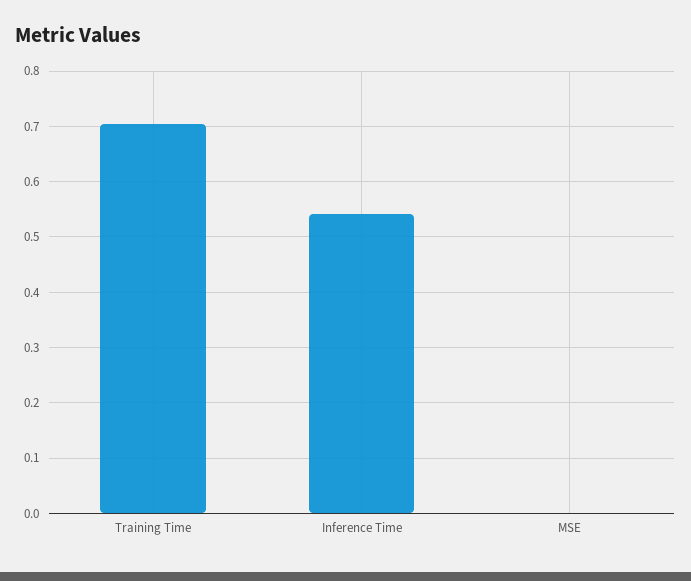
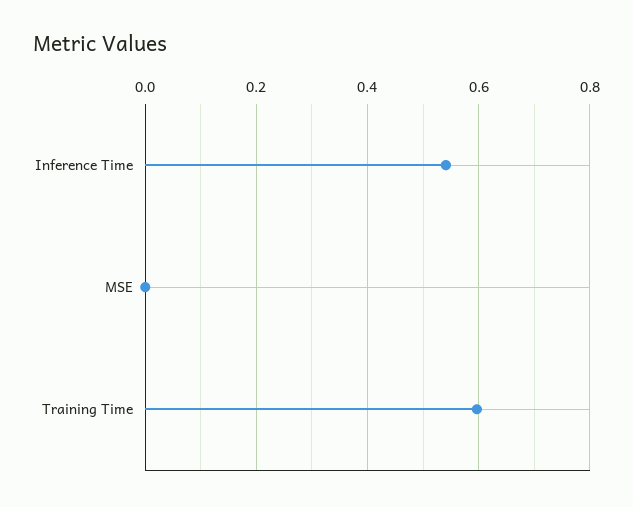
Training Time: 0.7 -> 0.6

